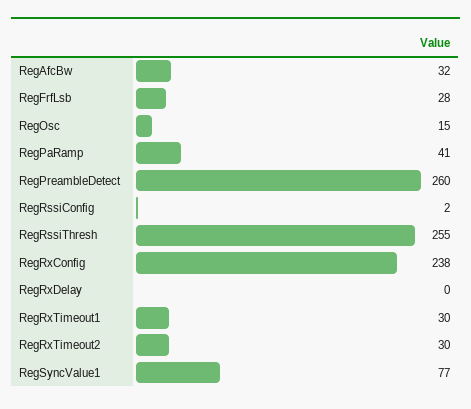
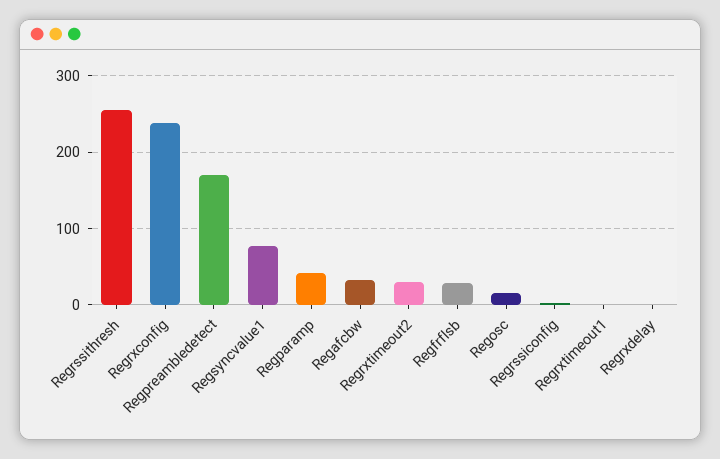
RegPreambleDetect: 260 -> 170
RegRxTimeout1: 30 -> 0

